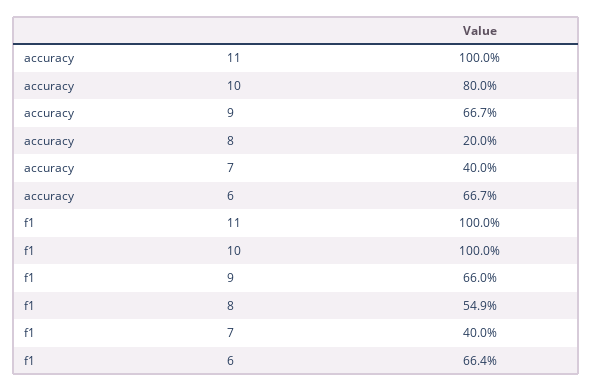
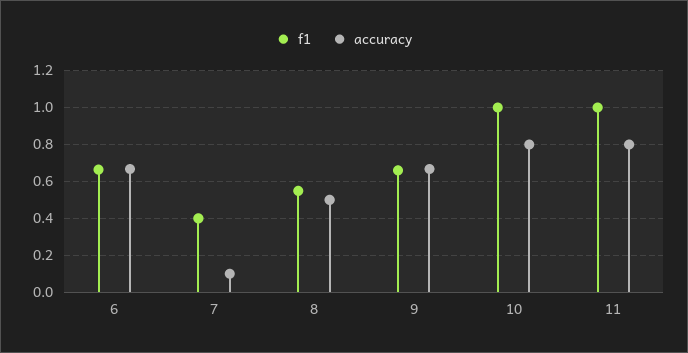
accuracy, 11: 1 -> 0.8
accuracy, 8: 0.2 -> 0.5
accuracy, 7: 0.4 -> 0.1

